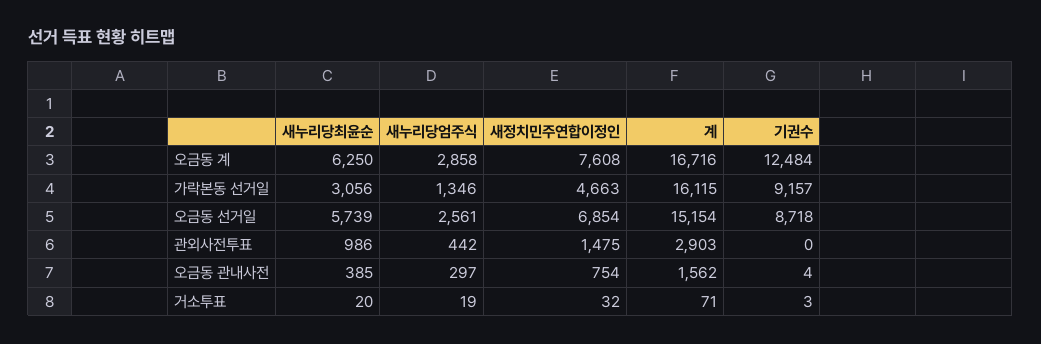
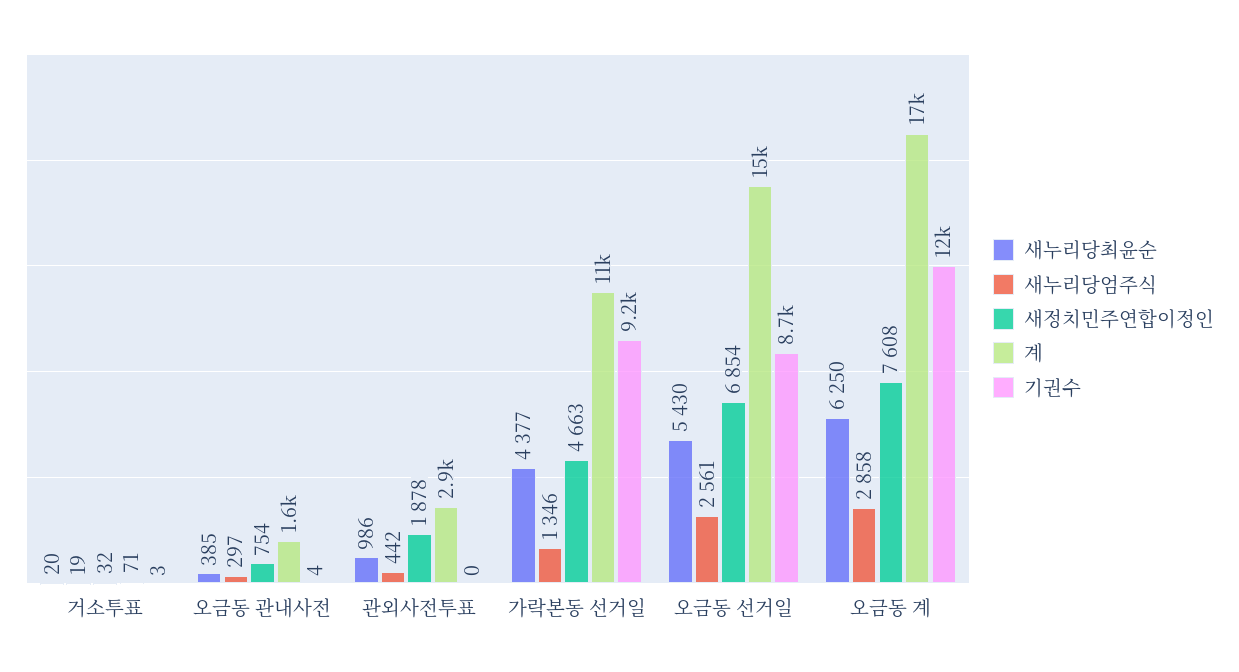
새누리당최윤순, 가락본동 선거일: 3056 -> 4377
계, 가락본동 선거일: 16115 -> 11000
새누리당최윤순, 오금동 선거일: 5739 -> 5430
새정치민주연합이정인, 관외사전투표: 1475 -> 1878

